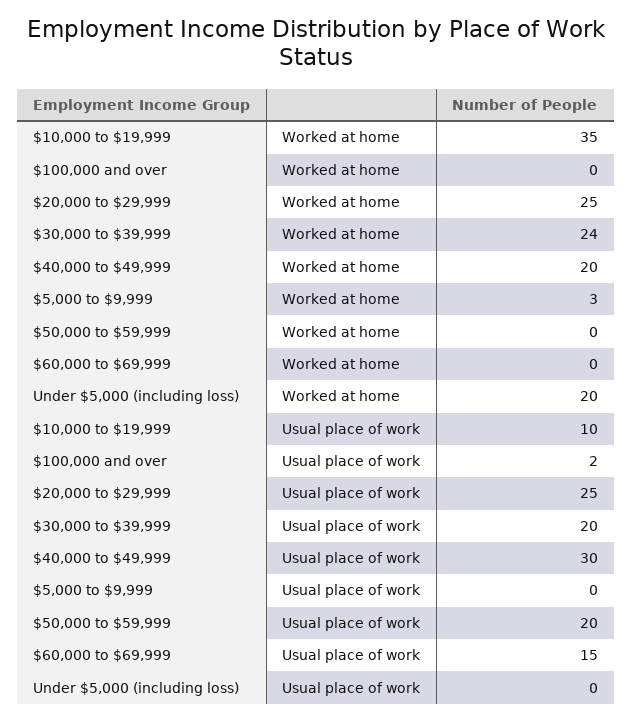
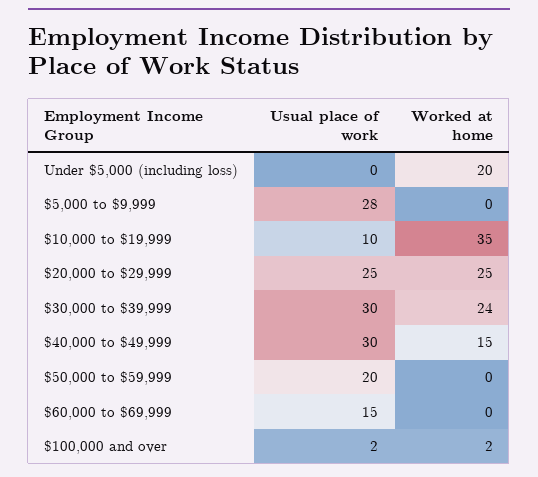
$100,000 and over, Worked at home: 0 -> 2
$40,000 to $49,999, Worked at home: 20 -> 15
$5,000 to $9,999, Worked at home: 3 -> 0
$30,000 to $39,999, Usual place of work: 20 -> 30
$5,000 to $9,999, Usual place of work: 0 -> 28

